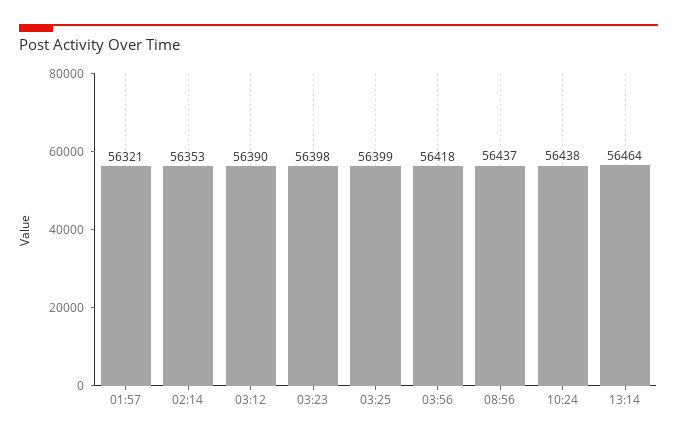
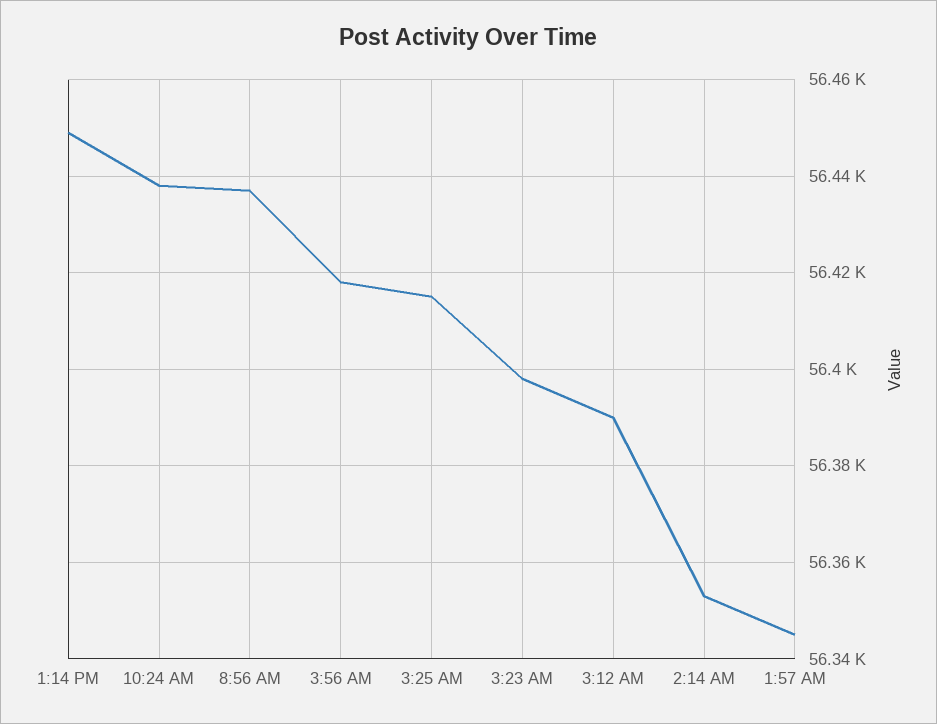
01:57: 56321 -> 56345
03:25: 56399 -> 56415
13:14: 56464 -> 56450

